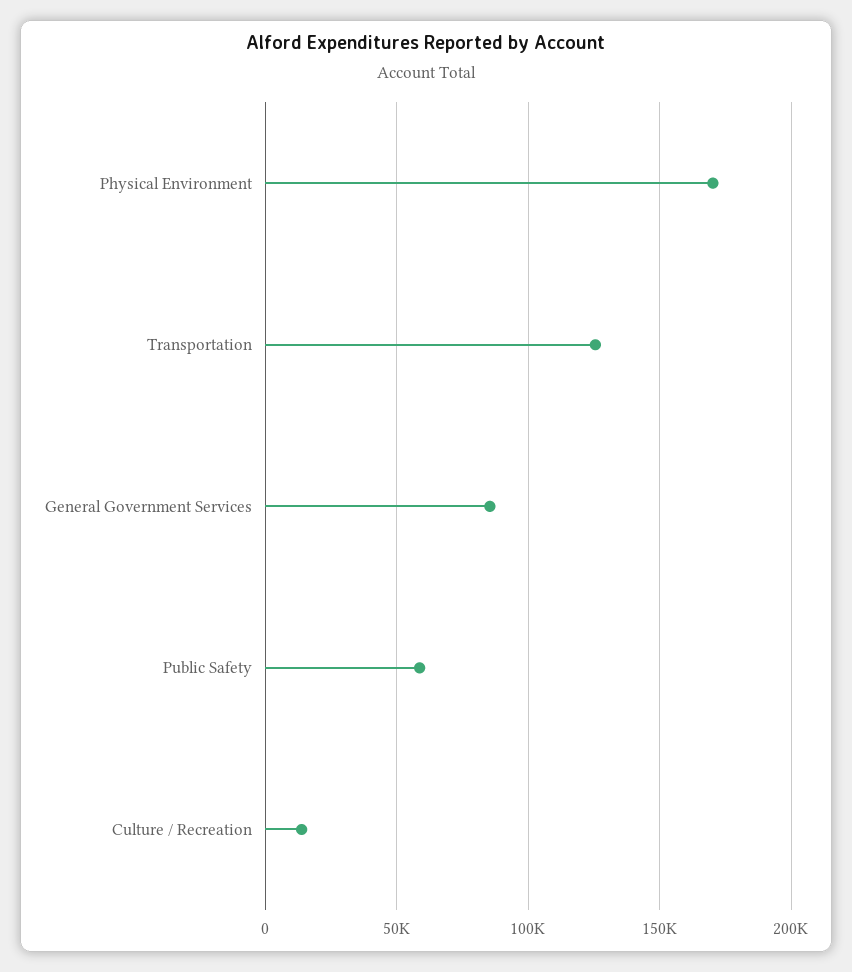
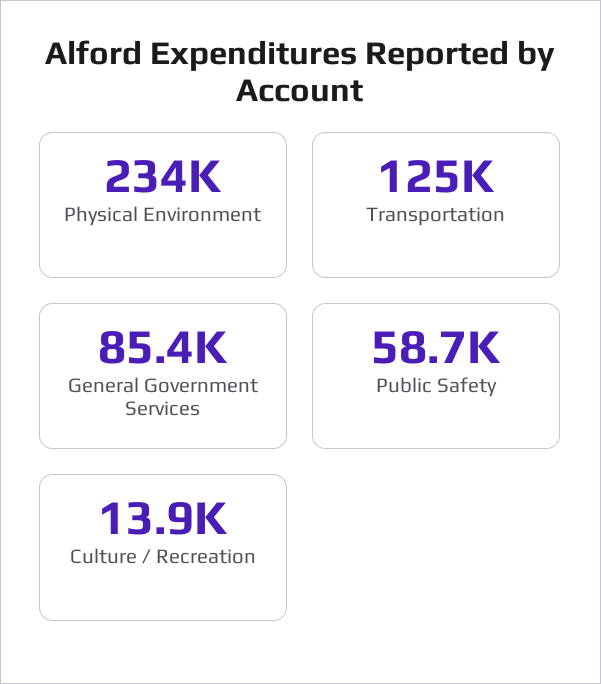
Physical Environment: 170000 -> 234000

